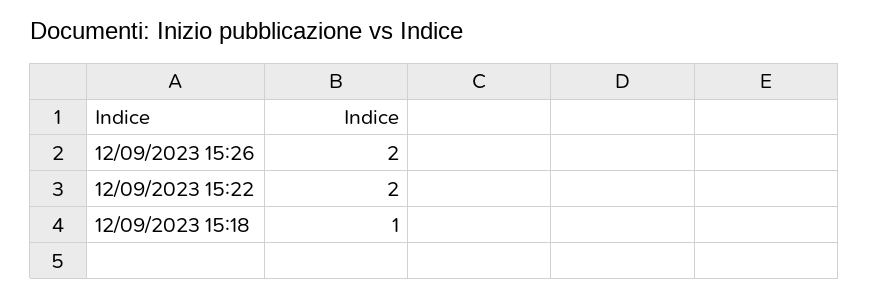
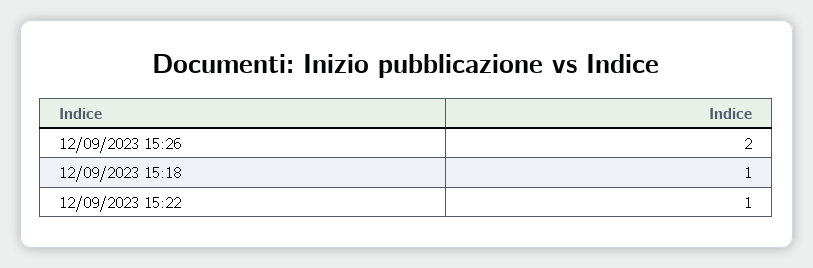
12/09/2023 15:22: 2 -> 1

